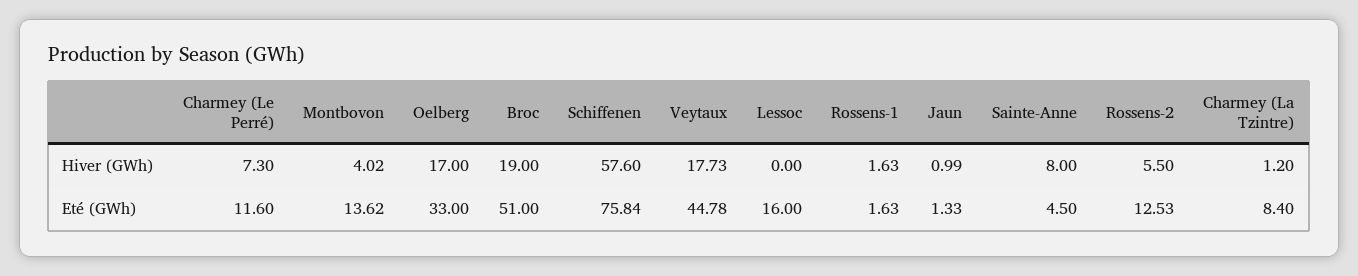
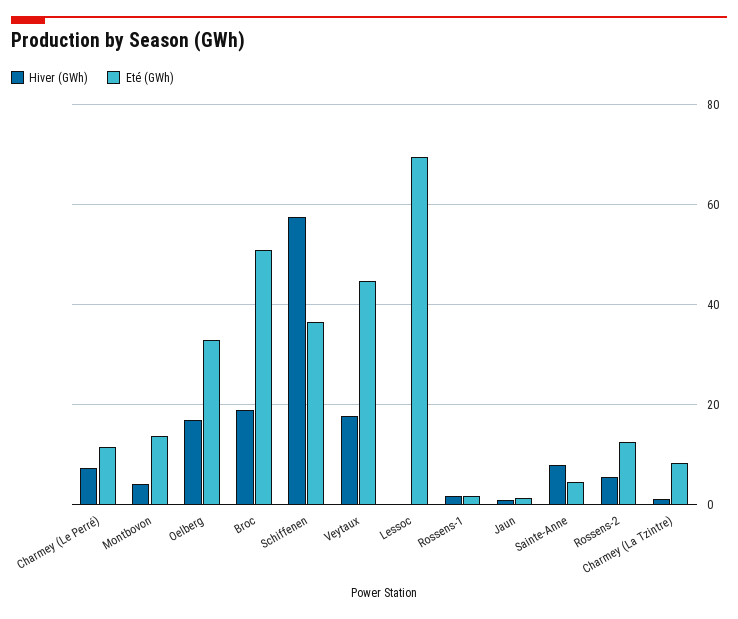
Eté (GWh), Schiffenen: 75.84 -> 36
Eté (GWh), Lessoc: 16 -> 70

